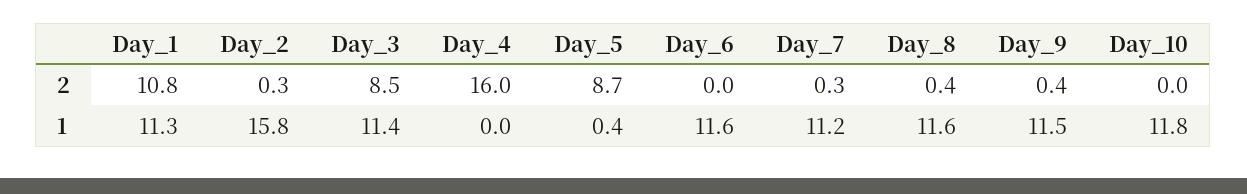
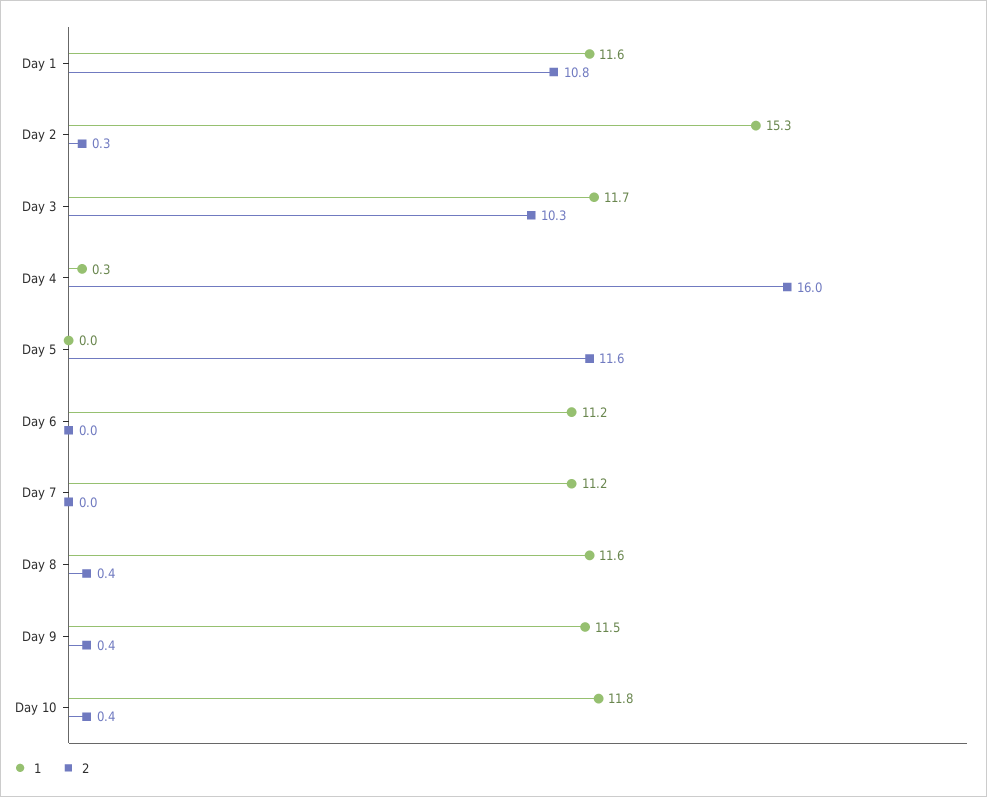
2, Day_3: 8.5 -> 10.3
2, Day_5: 8.7 -> 11.6
2, Day_7: 0.3 -> 0
2, Day_10: 0 -> 0.4
1, Day_1: 11.3 -> 11.6
1, Day_2: 15.8 -> 15.3
1, Day_3: 11.4 -> 11.7
1, Day_4: 0 -> 0.3
1, Day_5: 0.4 -> 0
1, Day_6: 11.6 -> 11.2

